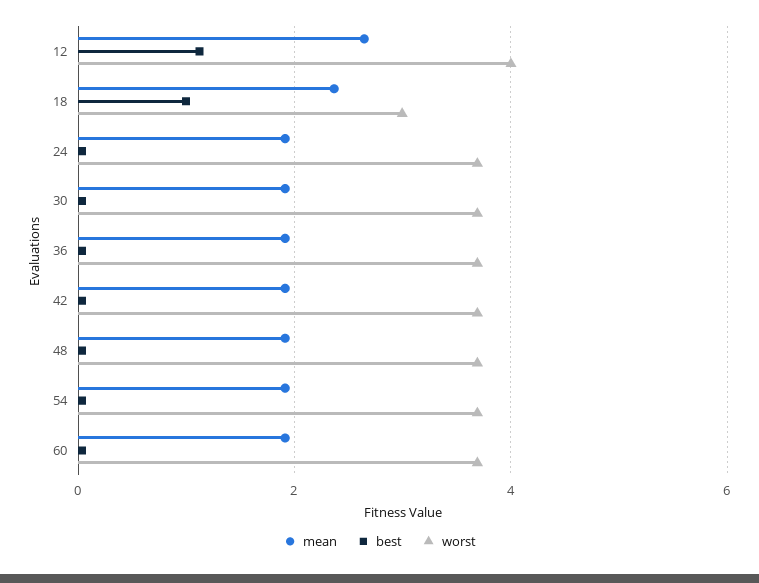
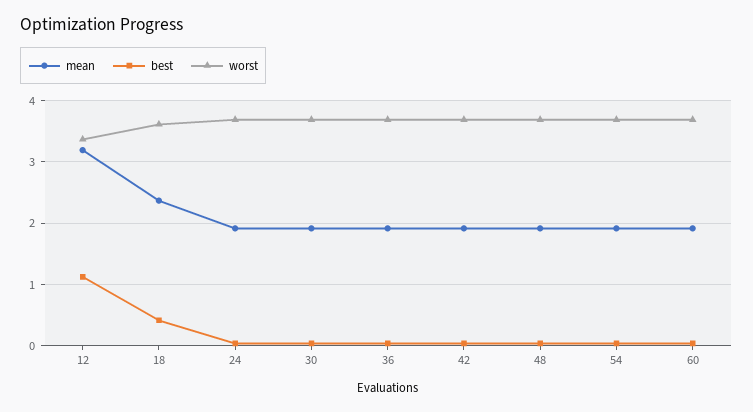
mean, 12: 2.6 -> 3.2
worst, 12: 4 -> 3.4
best, 18: 1 -> 0.4
worst, 18: 3 -> 3.6

